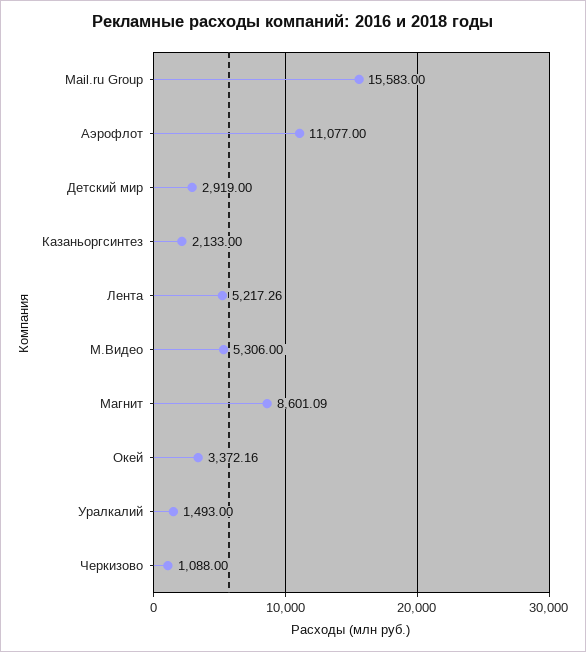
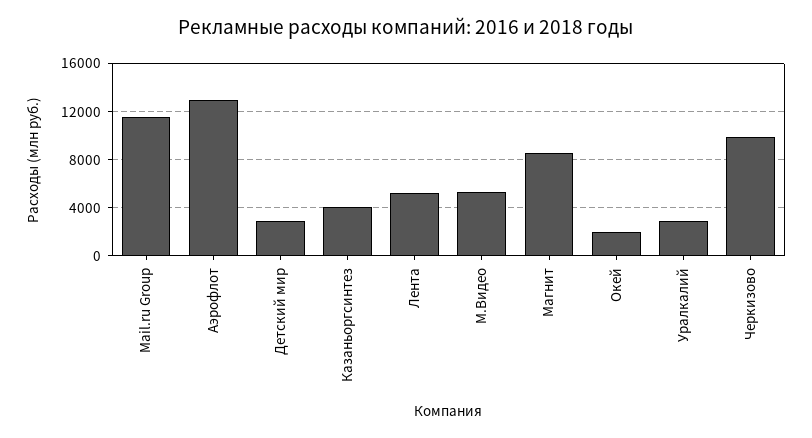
Mail.ru Group: 15583 -> 11500
Аэрофлот: 11077 -> 13000
Казаньоргсинтез: 2133 -> 4000
Окей: 3372.16 -> 2000
Уралкалий: 1493 -> 3000
Черкизово: 1088 -> 10000

